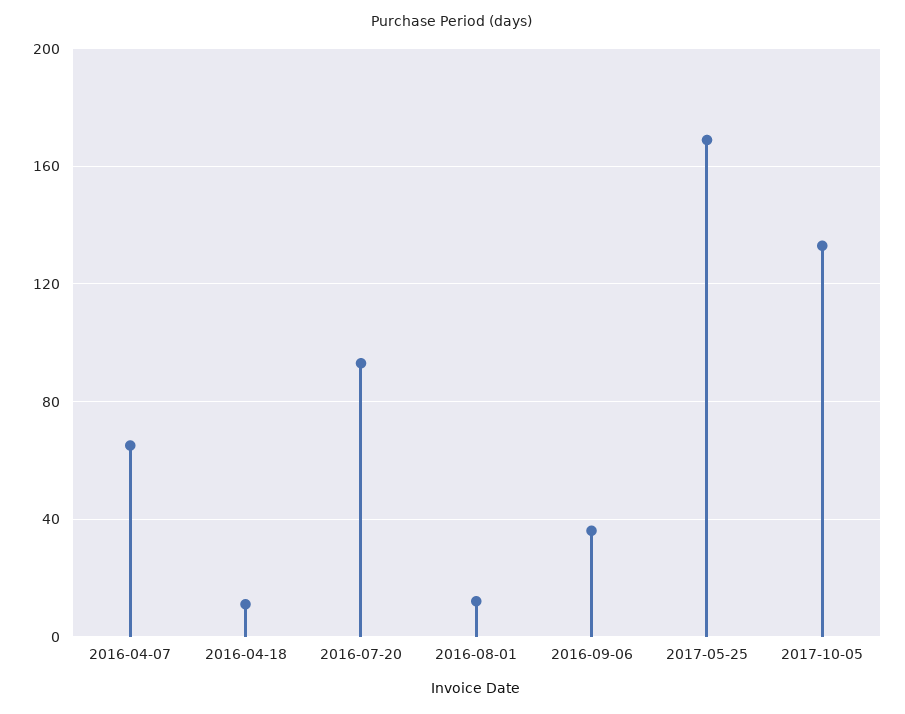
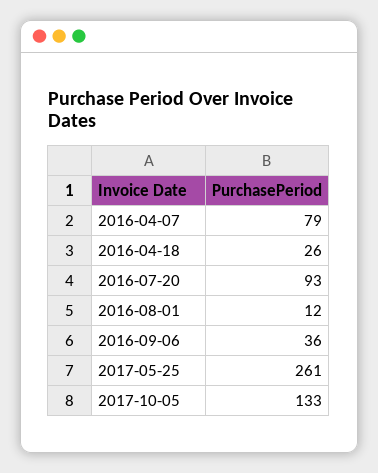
2016-04-07: 65 -> 79
2016-04-18: 10 -> 26
2017-05-25: 170 -> 261

